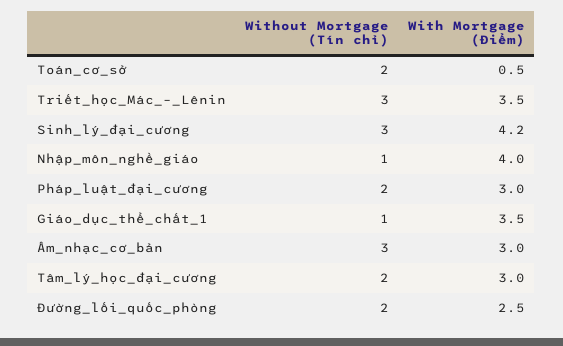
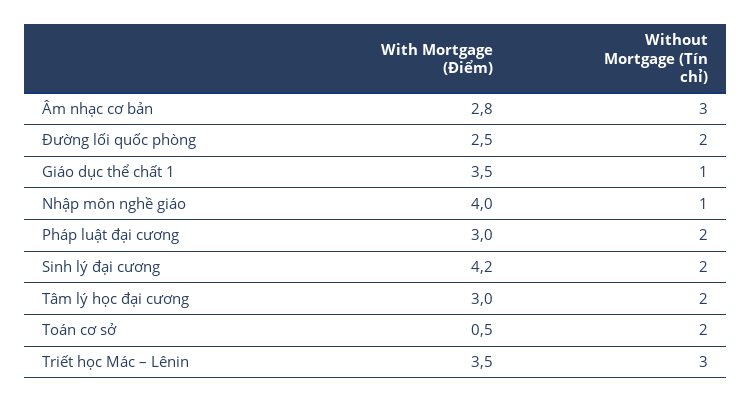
Without Mortgage (Tín chỉ), Sinh_lý_đại_cương: 3 -> 2
With Mortgage (Điểm), Âm_nhạc_cơ_bản: 3 -> 2.8

